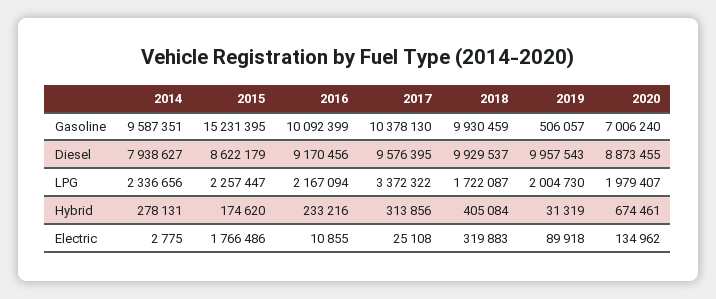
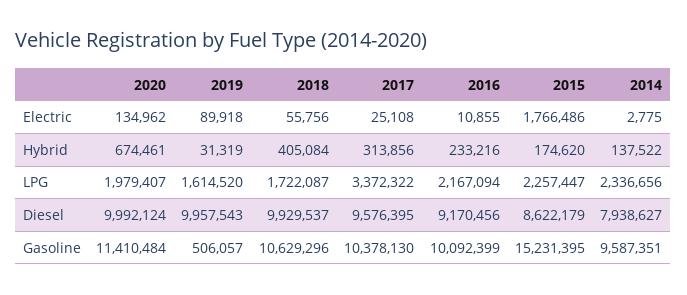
2018, Gasoline: 9930459 -> 10629296
2020, Gasoline: 7006240 -> 11410484
2020, Diesel: 8873455 -> 9992124
2019, LPG: 2004730 -> 1614520
2014, Hybrid: 278131 -> 137522
2018, Electric: 319883 -> 55756

